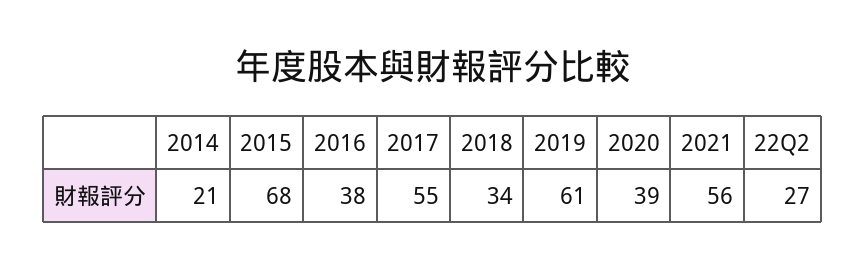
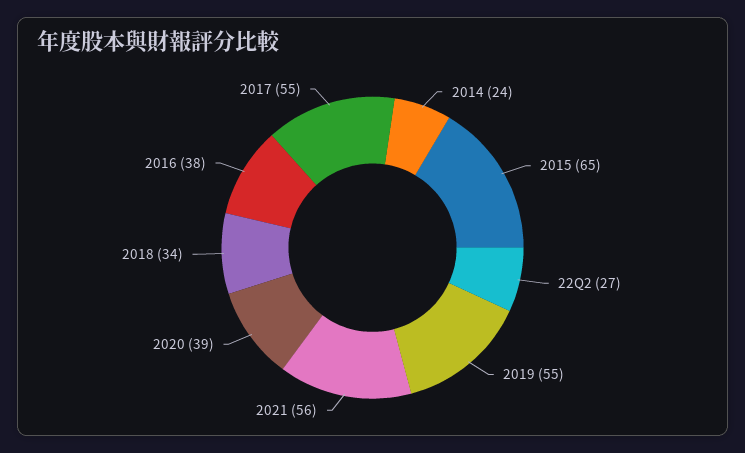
2014: 21 -> 24
2015: 68 -> 65
2019: 61 -> 55

